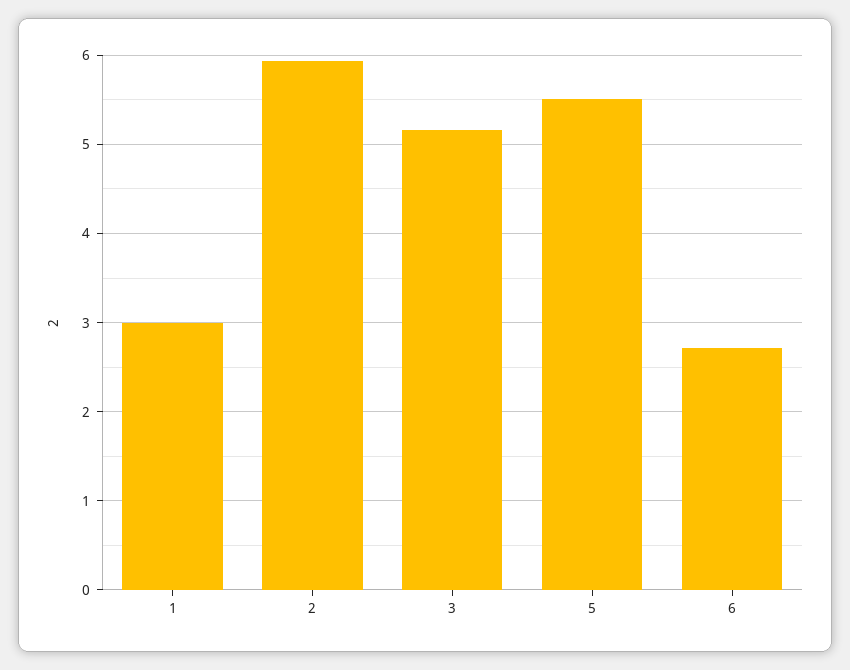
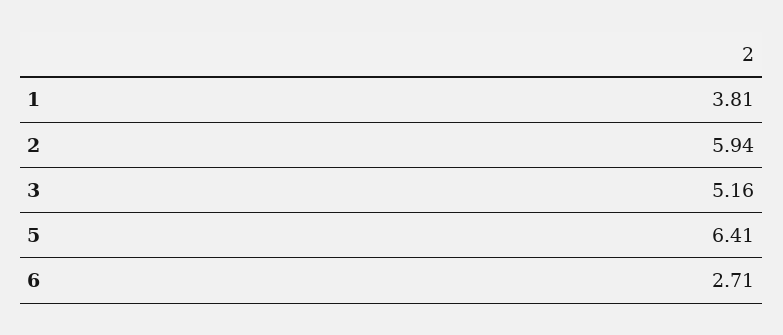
1: 3 -> 3.81
5: 5.5 -> 6.41

